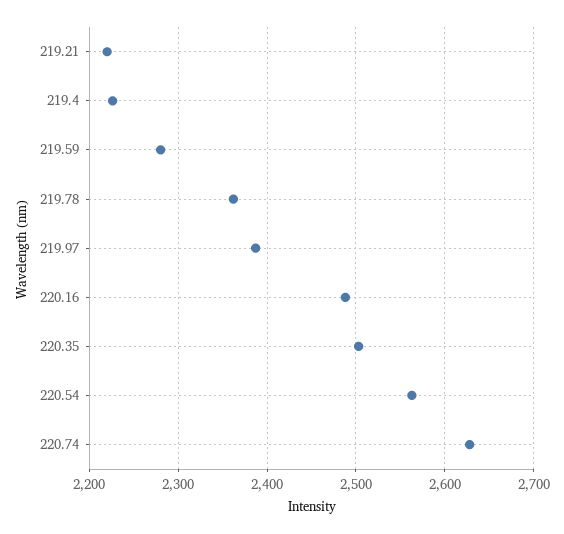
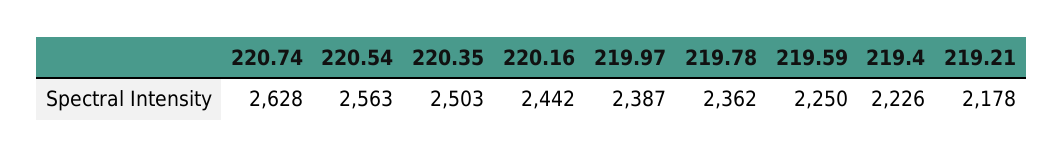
219.21: 2220 -> 2178
219.59: 2280 -> 2250
220.16: 2490 -> 2442

